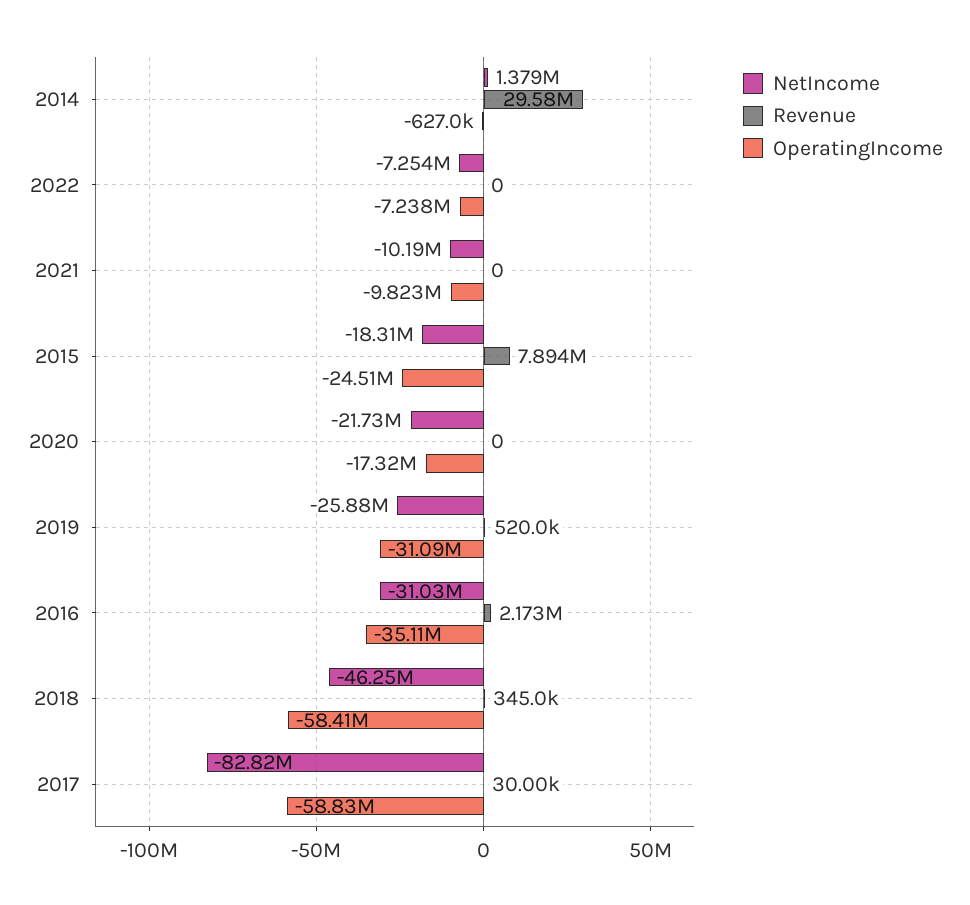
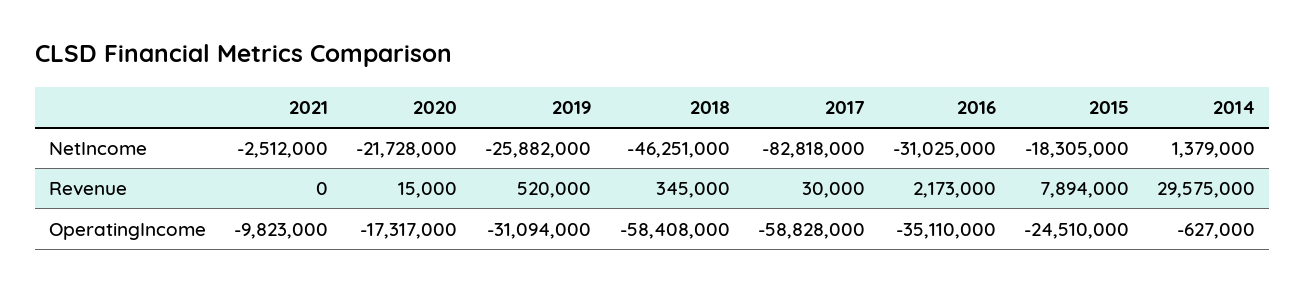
NetIncome, 2022: -7254000 -> none
Revenue, 2022: 0 -> none
OperatingIncome, 2022: -7238000 -> none
NetIncome, 2021: -10190000 -> -2512000
Revenue, 2020: 0 -> 15000

